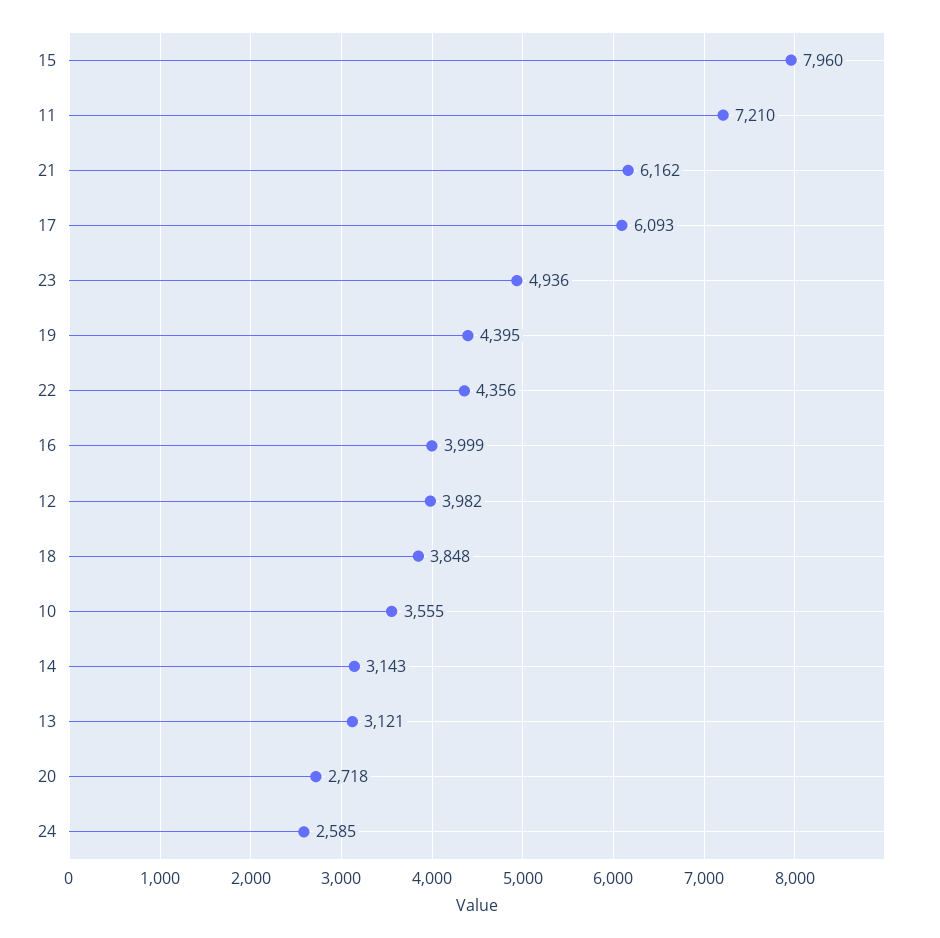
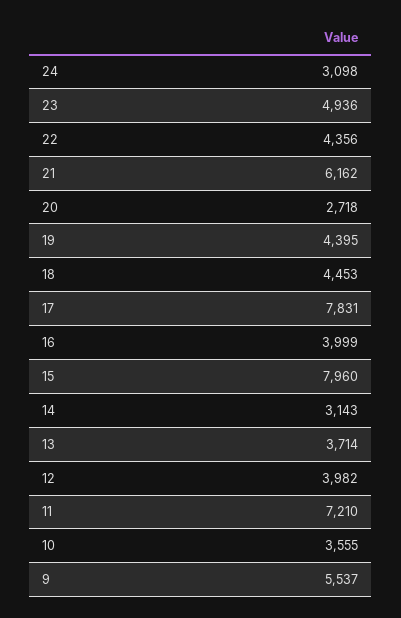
17: 6093 -> 7831
18: 3848 -> 4453
13: 3121 -> 3714
24: 2585 -> 3098
9: none -> 5537

